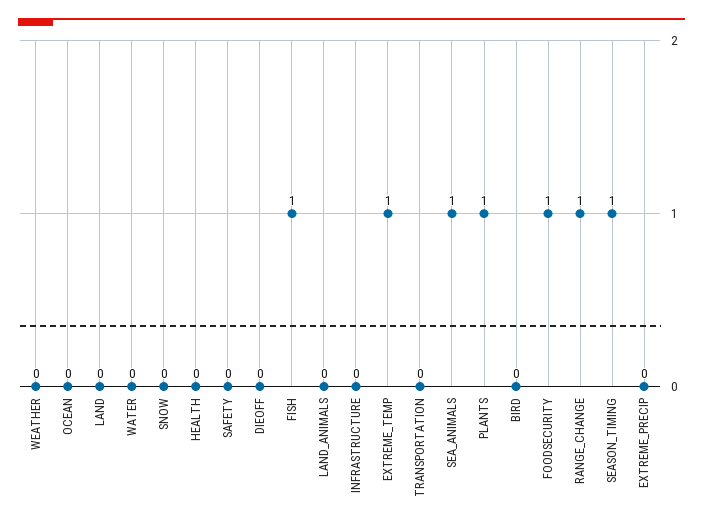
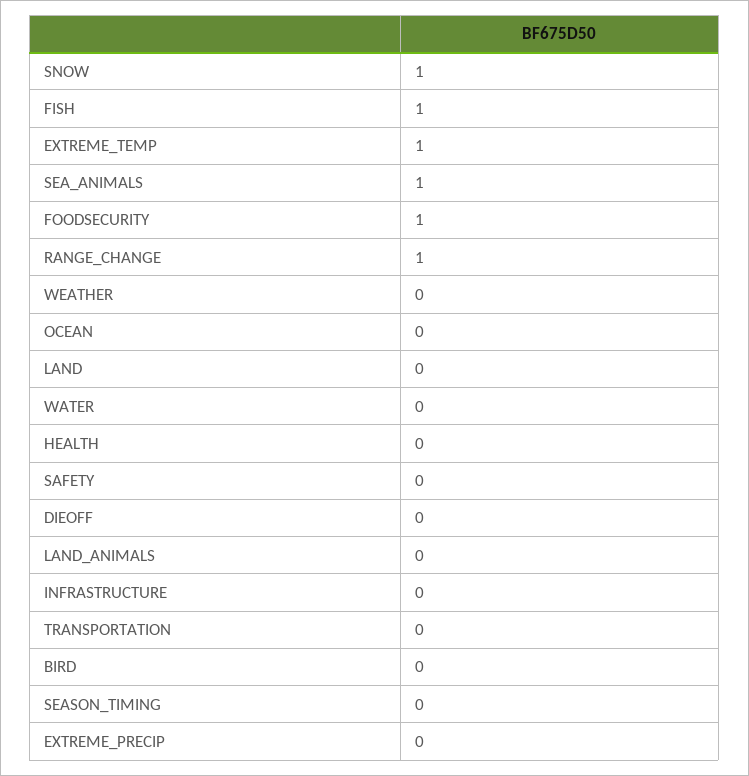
SNOW: 0 -> 1
PLANTS: 1 -> none
SEASON_TIMING: 1 -> 0

